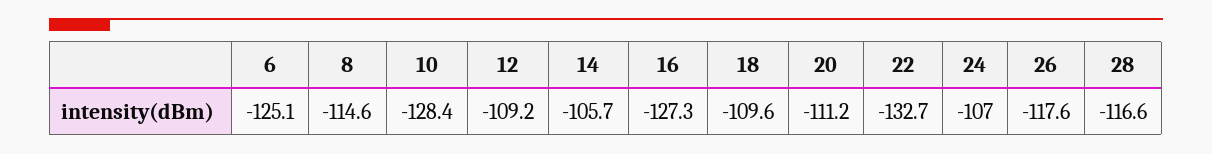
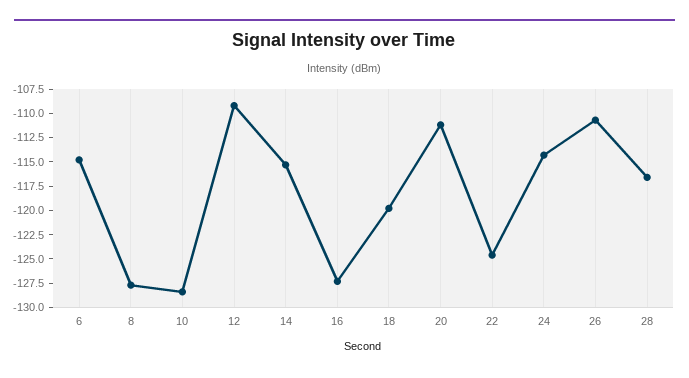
6: -125.1 -> -115
8: -114.6 -> -127.5
14: -105.7 -> -115
18: -109.6 -> -120
22: -132.7 -> -125
24: -107 -> -115
26: -117.6 -> -110

